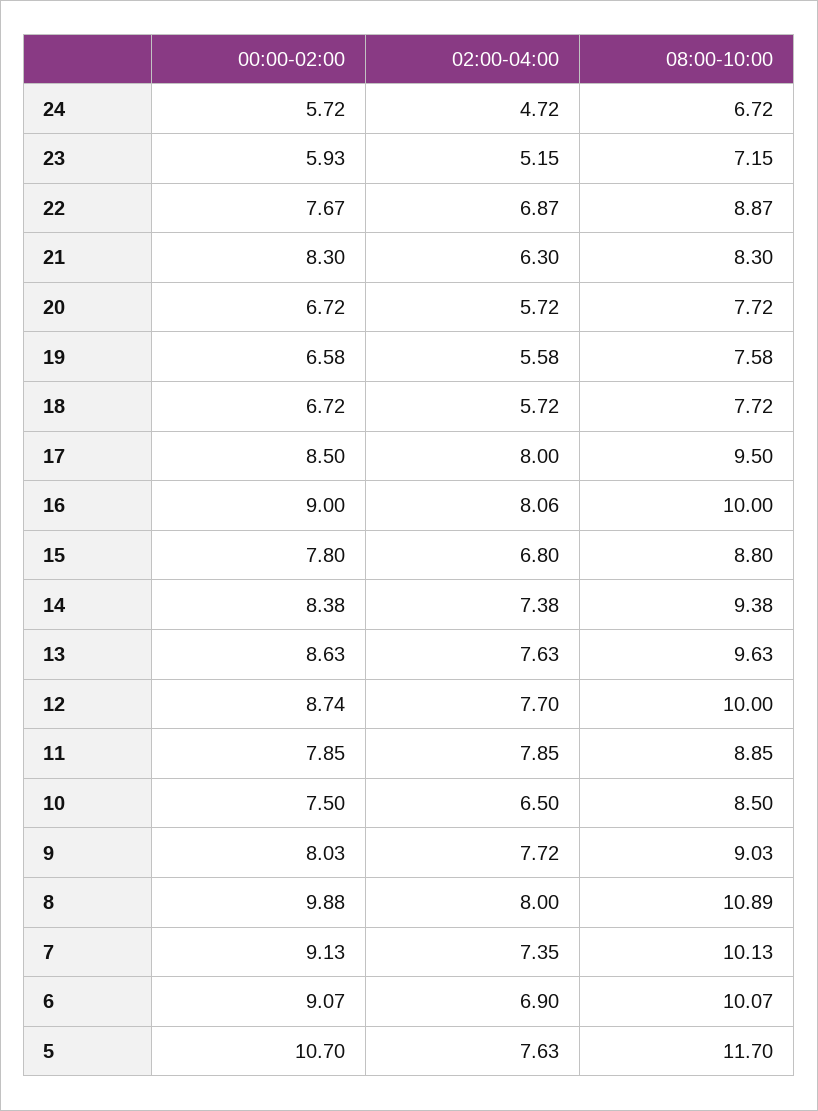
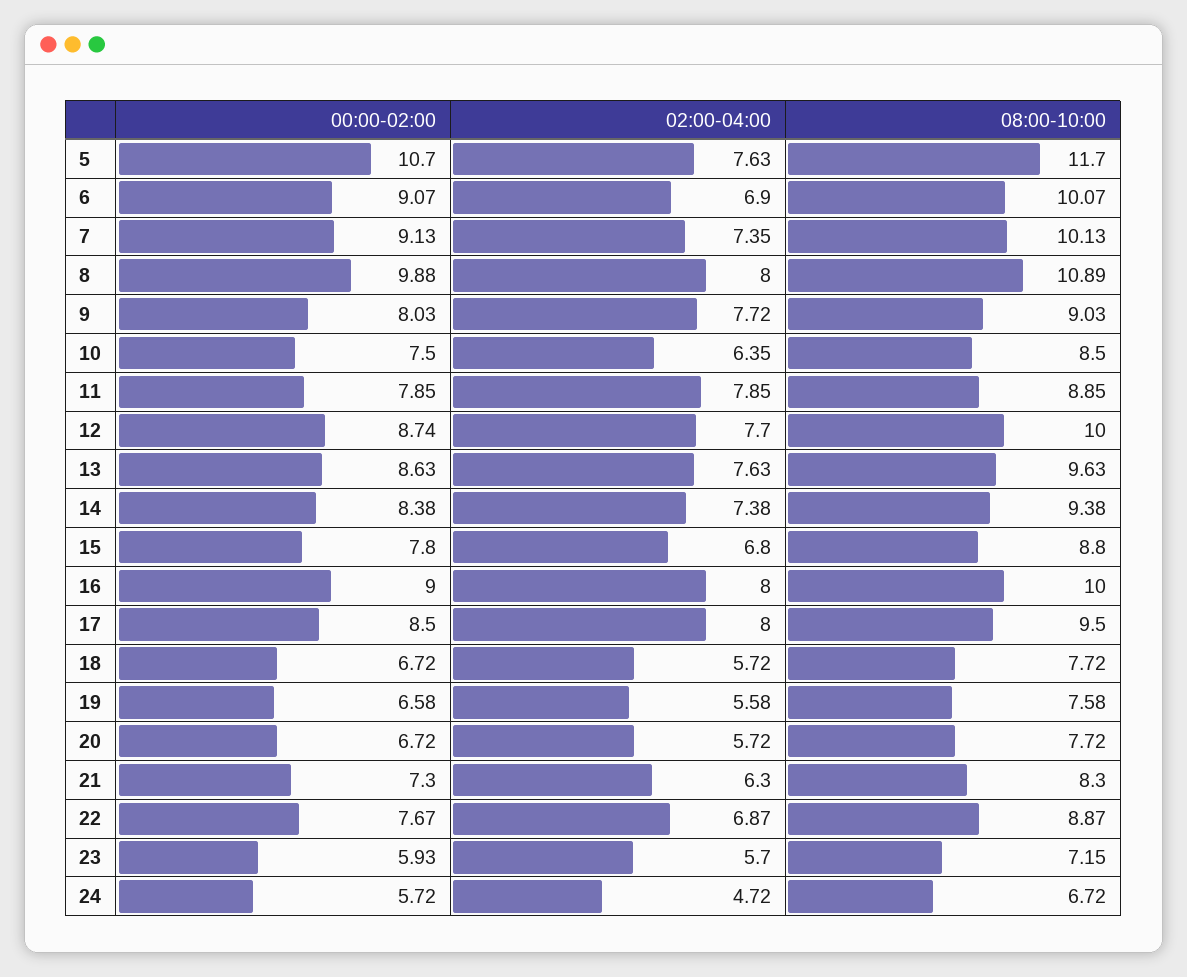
02:00-04:00, 23: 5.15 -> 5.7
00:00-02:00, 21: 8.3 -> 7.3
02:00-04:00, 16: 8.06 -> 8
02:00-04:00, 10: 6.5 -> 6.35

